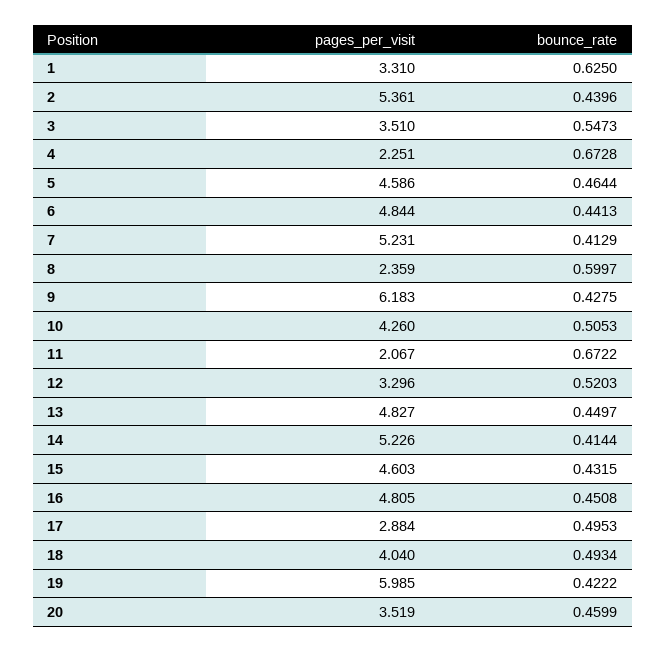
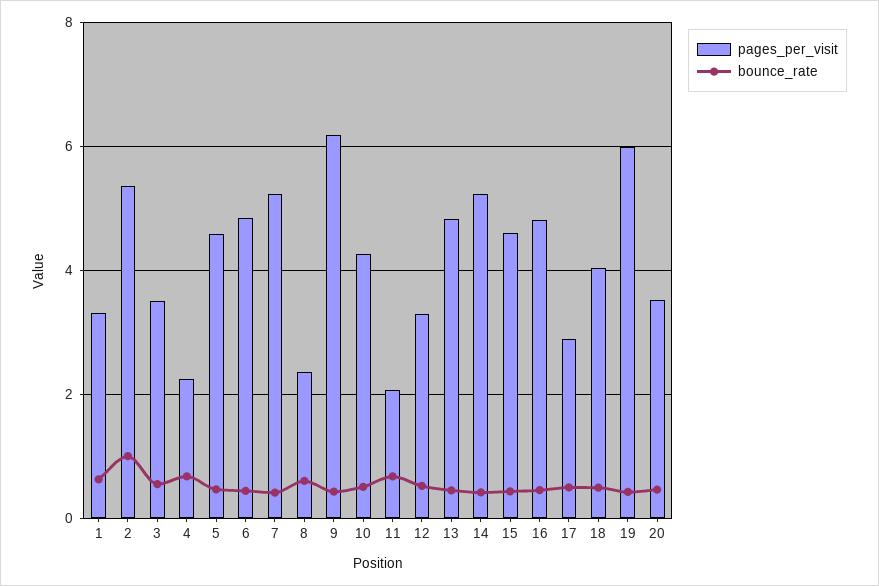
bounce_rate, 2: 0.4396 -> 1

